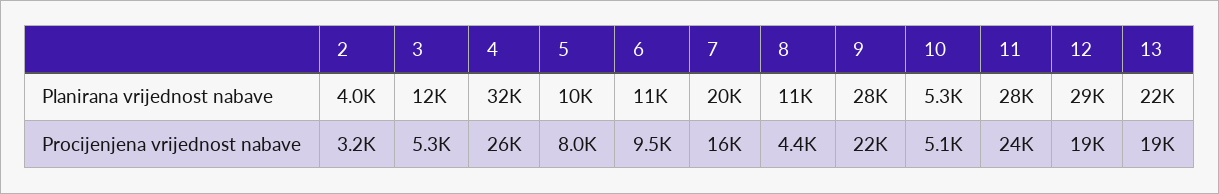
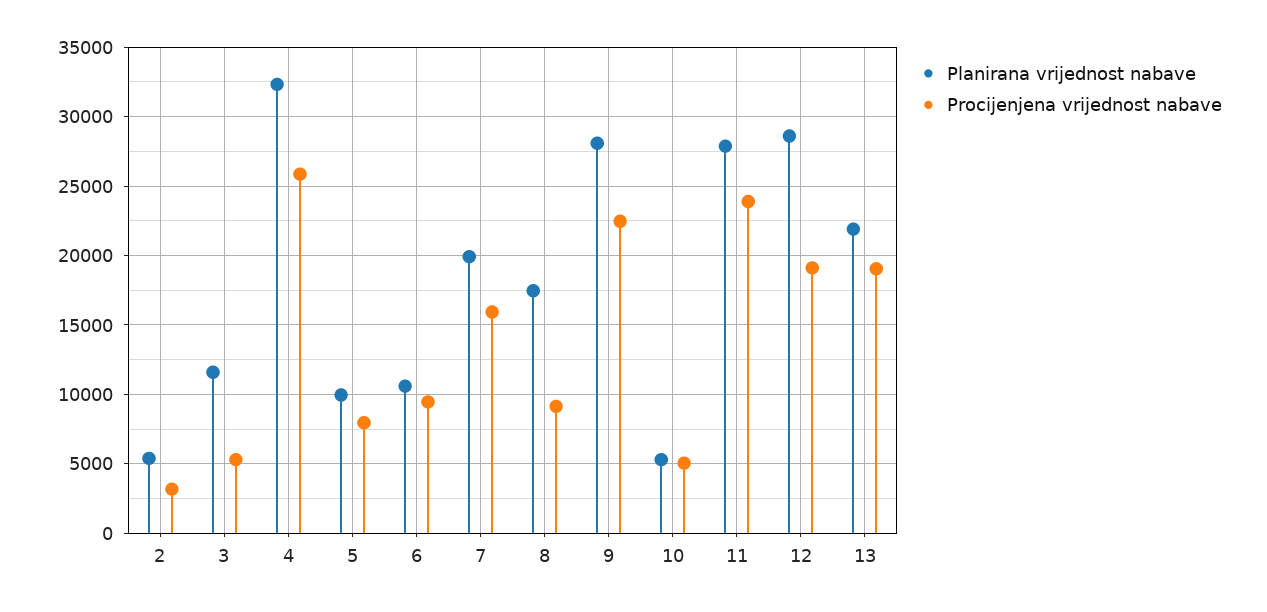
Planirana vrijednost nabave, 2: 4000 -> 5500
Planirana vrijednost nabave, 8: 11000 -> 17500
Procijenjena vrijednost nabave, 8: 4400 -> 9000

